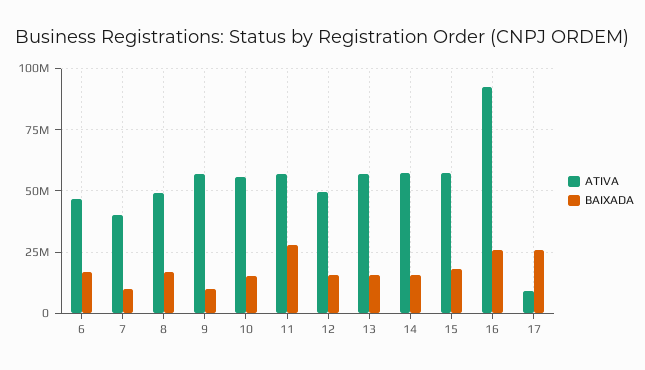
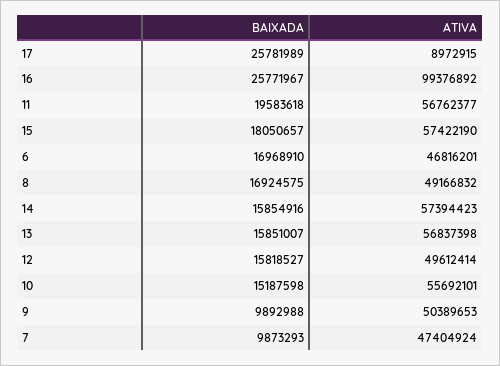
ATIVA, 7: 40000000 -> 47404924
ATIVA, 9: 57500000 -> 50389653
BAIXADA, 11: 27500000 -> 19583618
ATIVA, 16: 92500000 -> 99376892

